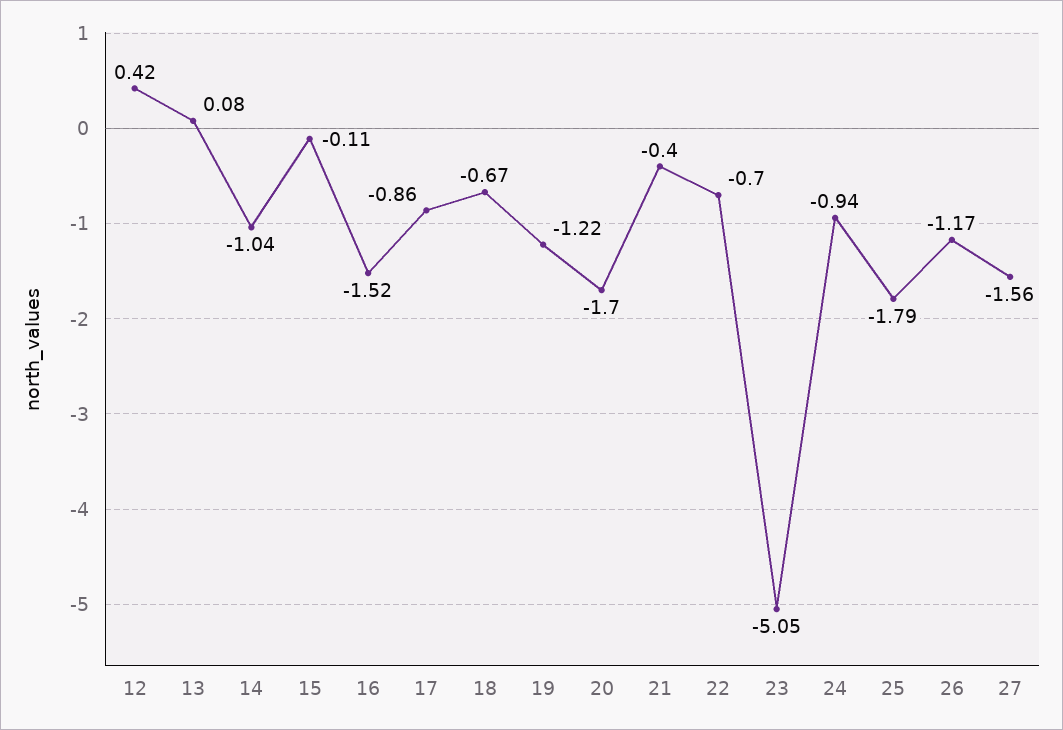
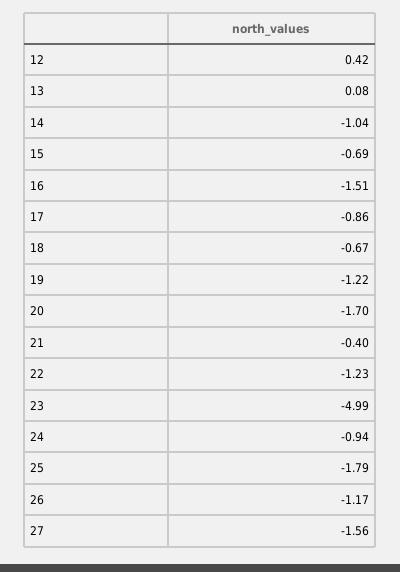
15: -0.11 -> -0.69
16: -1.52 -> -1.51
22: -0.7 -> -1.23
23: -5.05 -> -4.99

